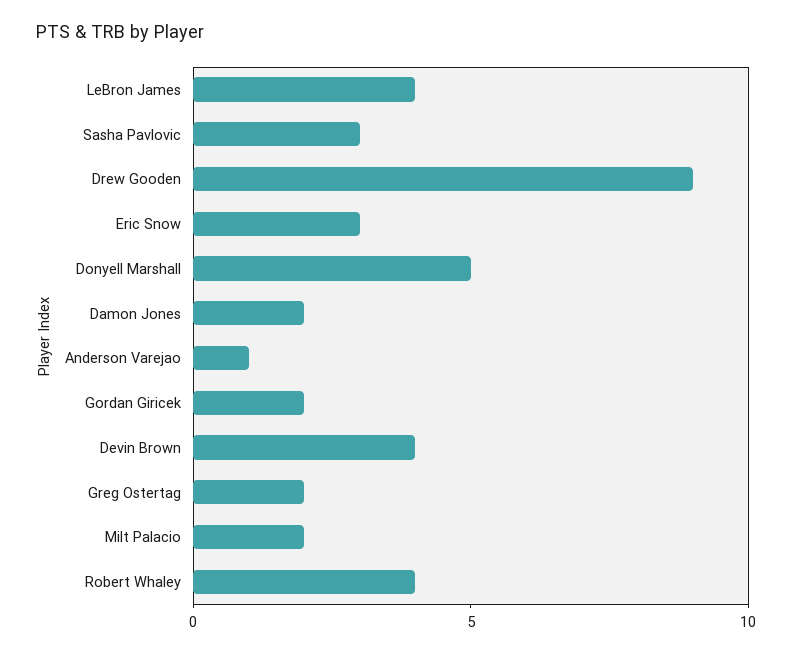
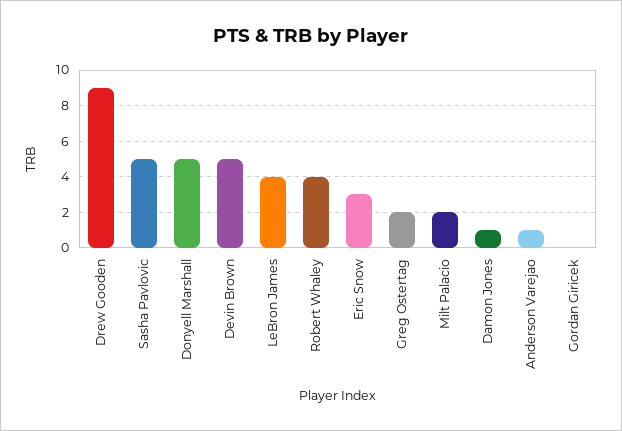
Sasha Pavlovic: 3 -> 5
Damon Jones: 2 -> 1
Gordan Giricek: 2 -> 0
Devin Brown: 4 -> 5

